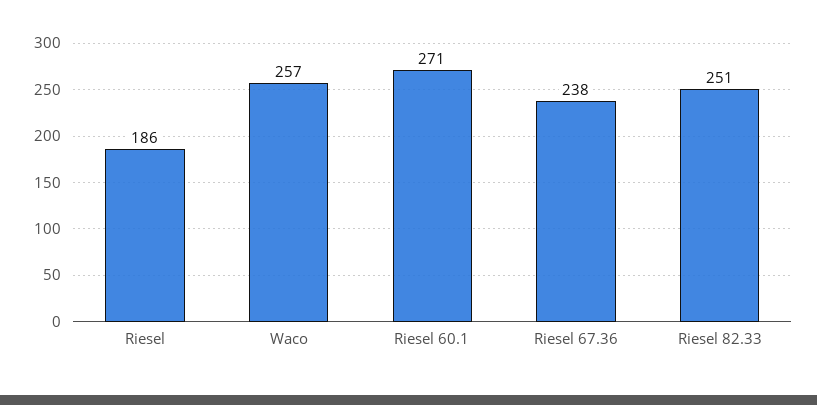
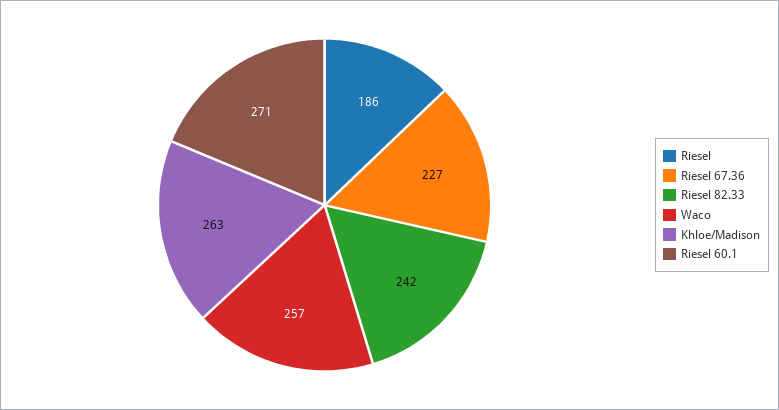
Riesel 67.36: 238 -> 227
Riesel 82.33: 251 -> 242
Khloe/Madison: none -> 263

